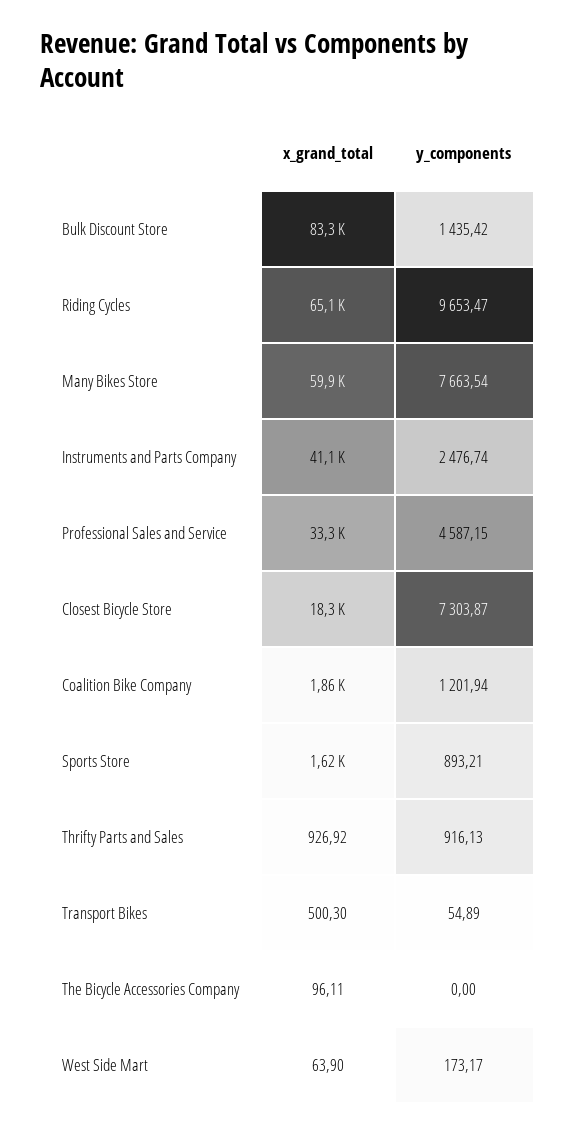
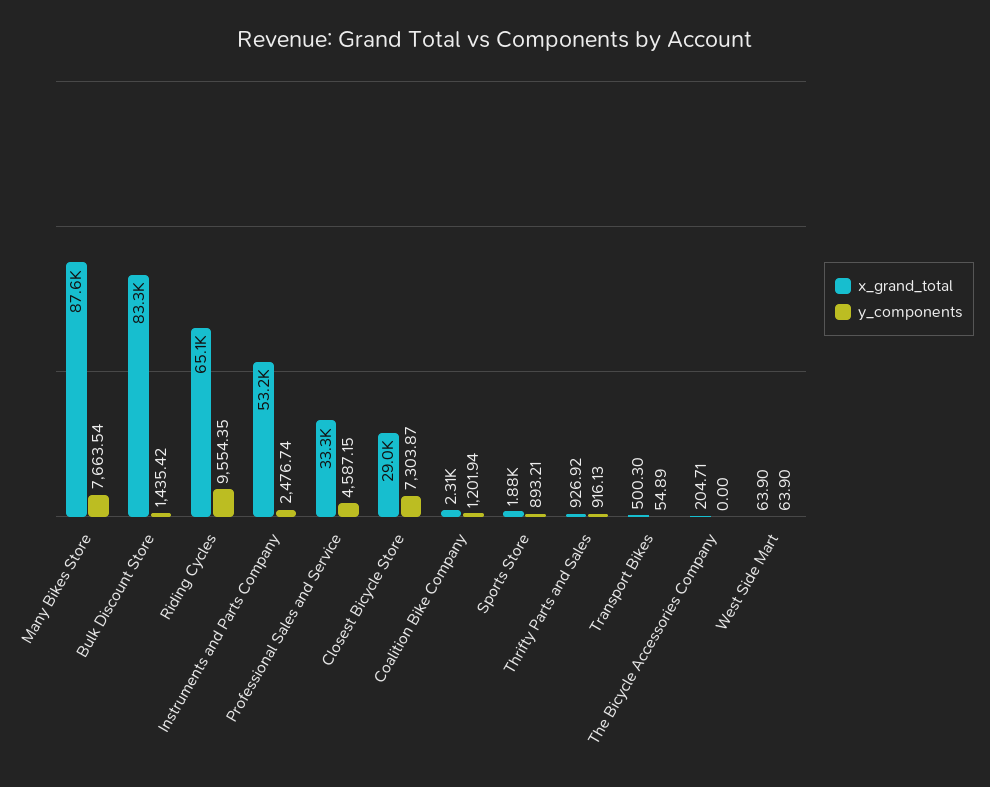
y_components, Riding Cycles: 9653.47 -> 9554.35
x_grand_total, Many Bikes Store: 59900 -> 87600
x_grand_total, Instruments and Parts Company: 41100 -> 53200
x_grand_total, Closest Bicycle Store: 18300 -> 29000
x_grand_total, Coalition Bike Company: 1860 -> 2310
x_grand_total, Sports Store: 1620 -> 1880
x_grand_total, The Bicycle Accessories Company: 96.11 -> 204.71
y_components, West Side Mart: 173.17 -> 63.9

